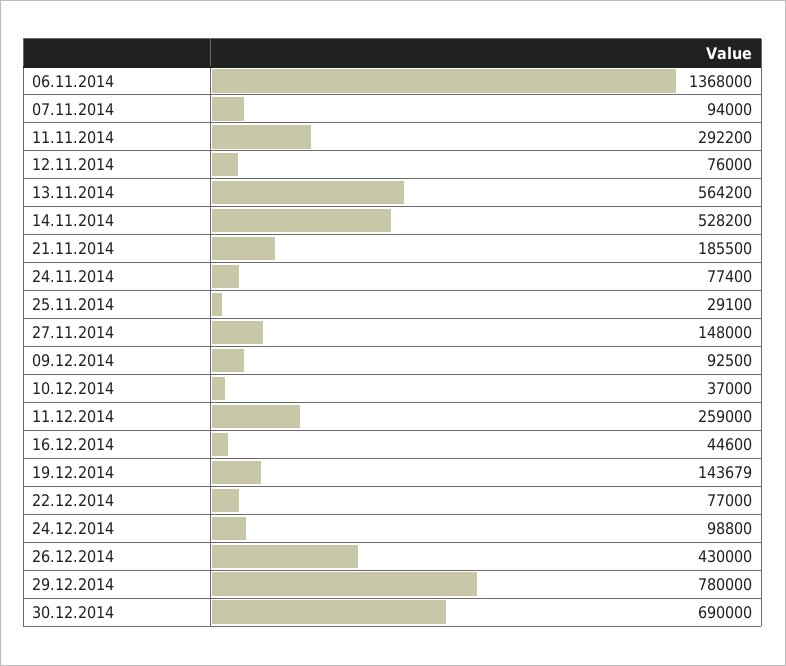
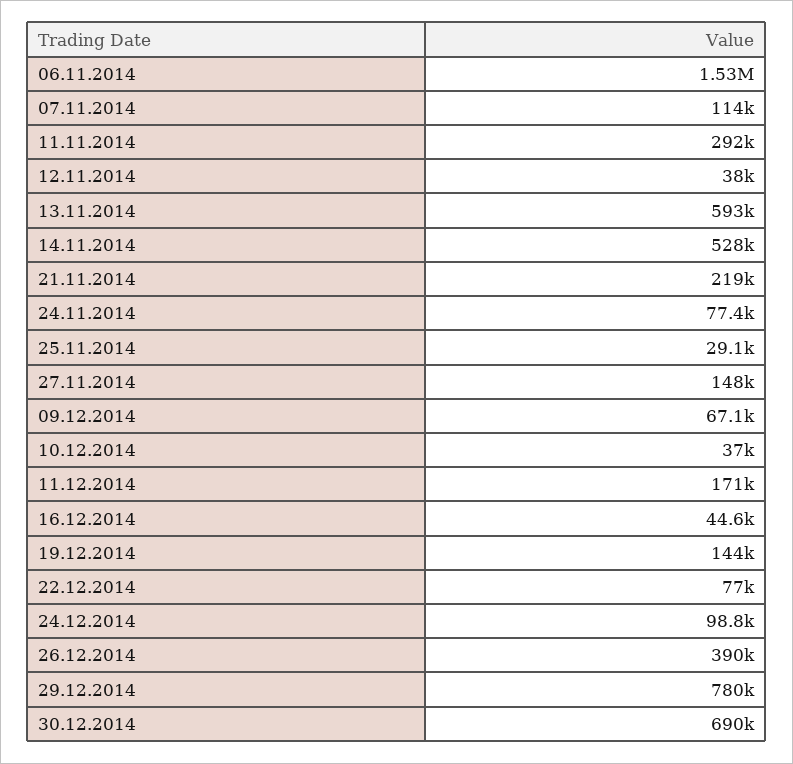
06.11.2014: 1368000 -> 1530000
07.11.2014: 94000 -> 114000
12.11.2014: 76000 -> 38000
13.11.2014: 564200 -> 593000
21.11.2014: 185500 -> 219000
09.12.2014: 92500 -> 67100
11.12.2014: 259000 -> 171000
26.12.2014: 430000 -> 390000

